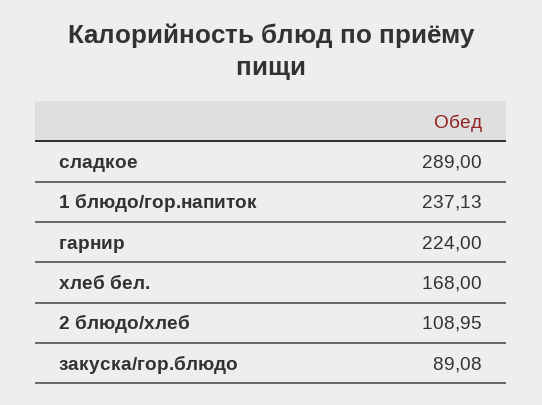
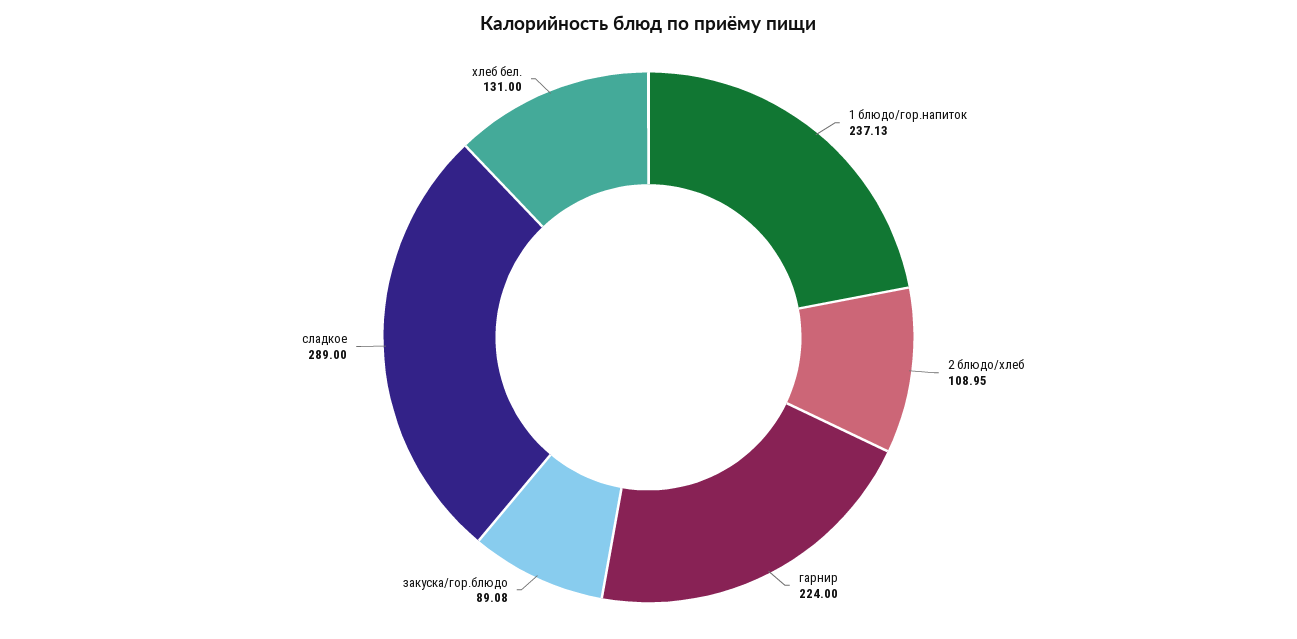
хлеб бел.: 168 -> 131

